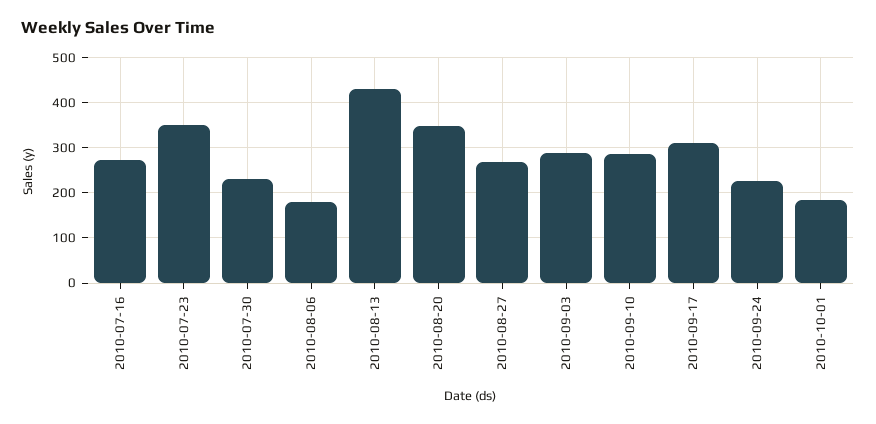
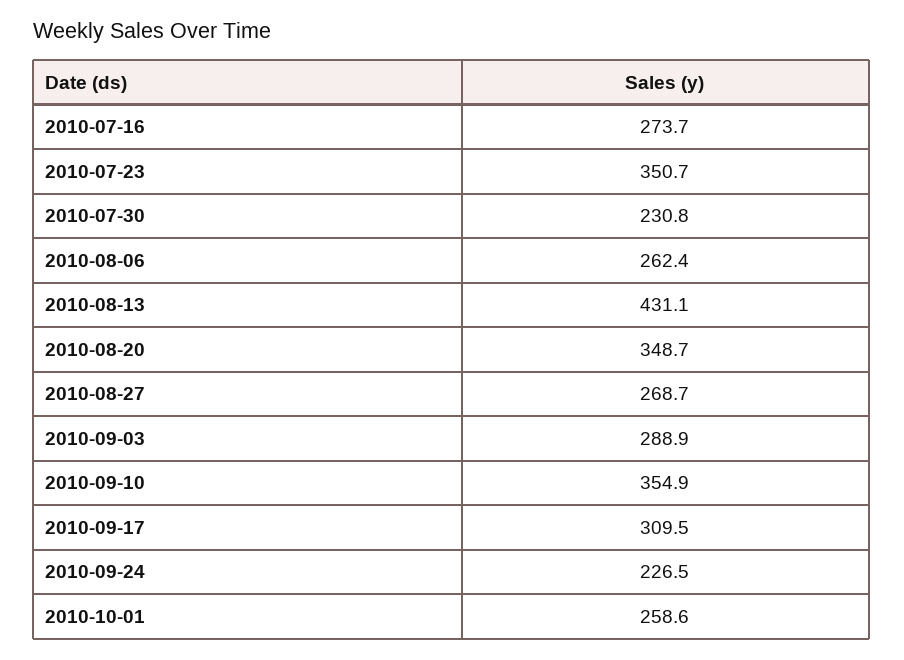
2010-08-06: 180 -> 262.4
2010-09-10: 280 -> 354.9
2010-10-01: 180 -> 258.6

